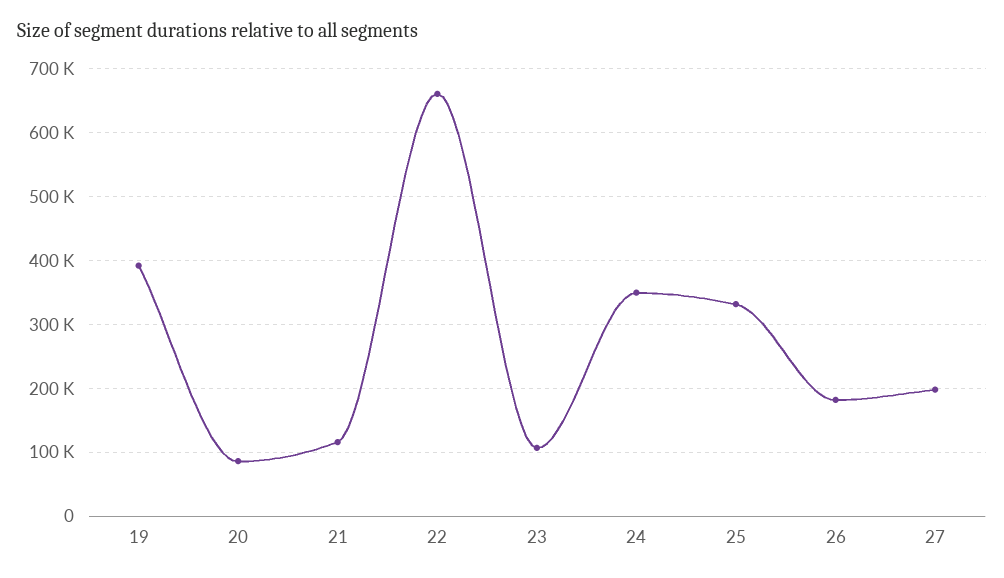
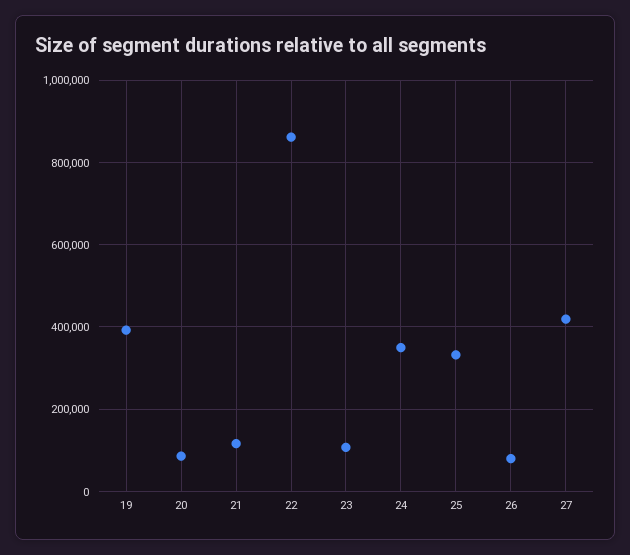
22: 660000 -> 860000
26: 180000 -> 80000
27: 200000 -> 420000

